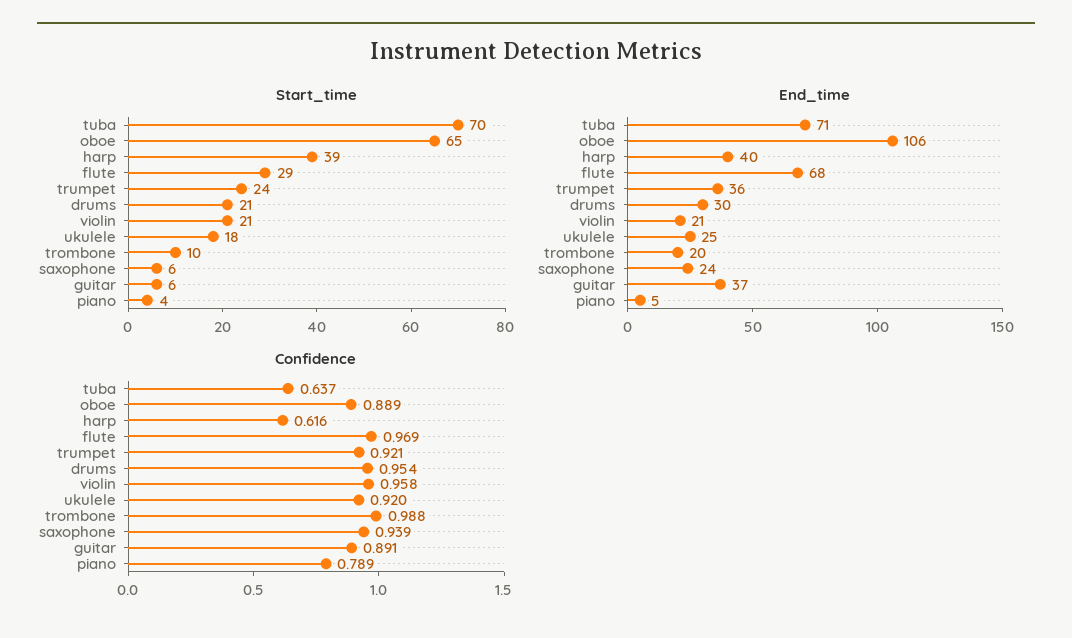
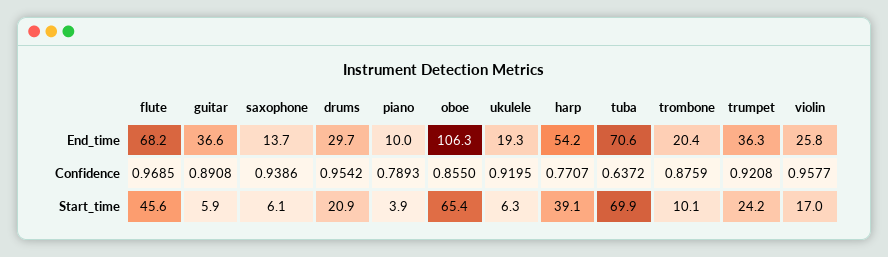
Start_time, flute: 29 -> 45.6
Start_time, violin: 21 -> 17
Start_time, ukulele: 18 -> 6.3
End_time, harp: 40 -> 54.2
End_time, violin: 21 -> 25.8
End_time, ukulele: 25 -> 19.3
End_time, saxophone: 24 -> 13.7
End_time, piano: 5 -> 10
Confidence, oboe: 0.889 -> 0.855
Confidence, harp: 0.616 -> 0.7707
Confidence, trombone: 0.988 -> 0.8759

